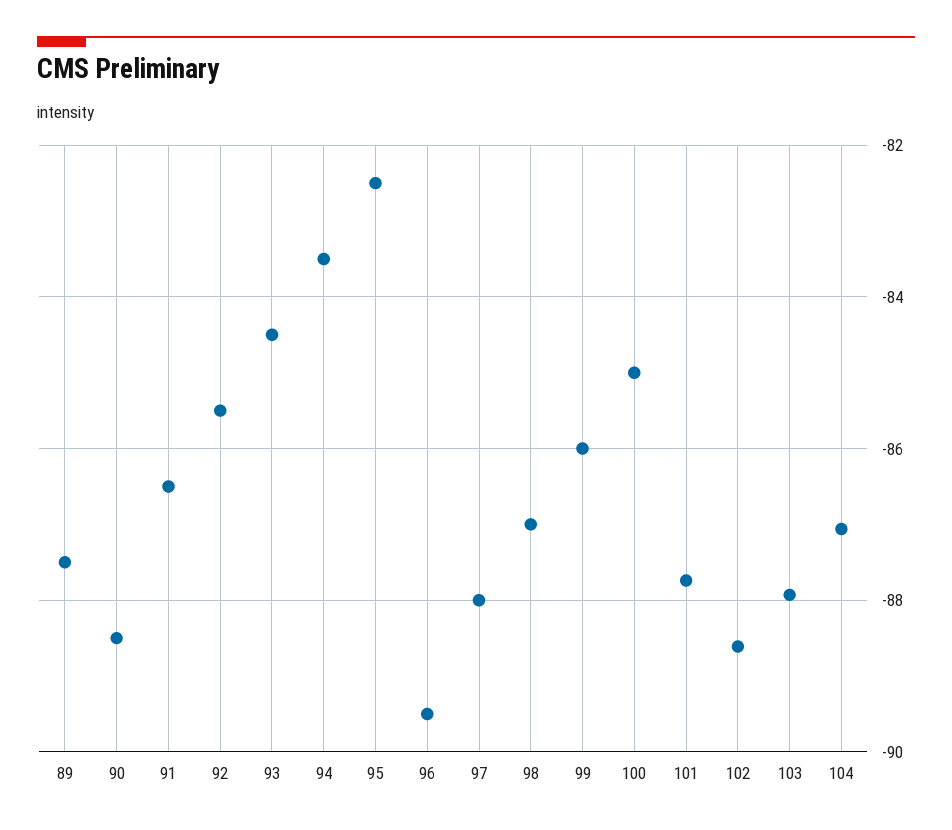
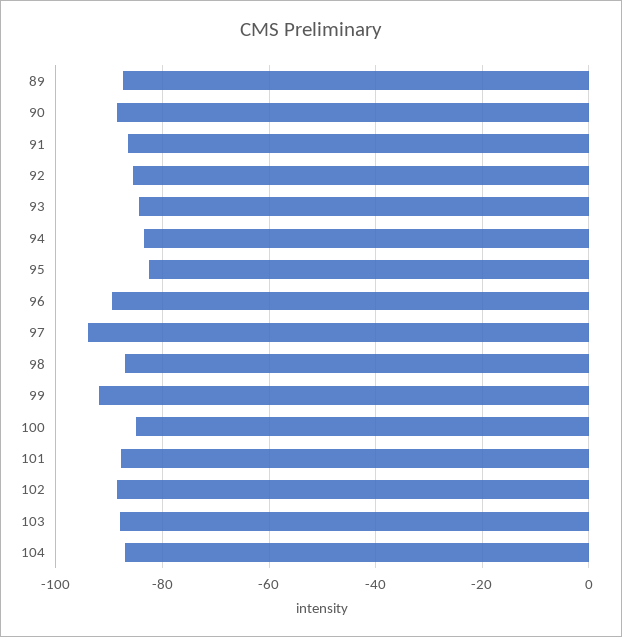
97: -88 -> -94
99: -86 -> -92

